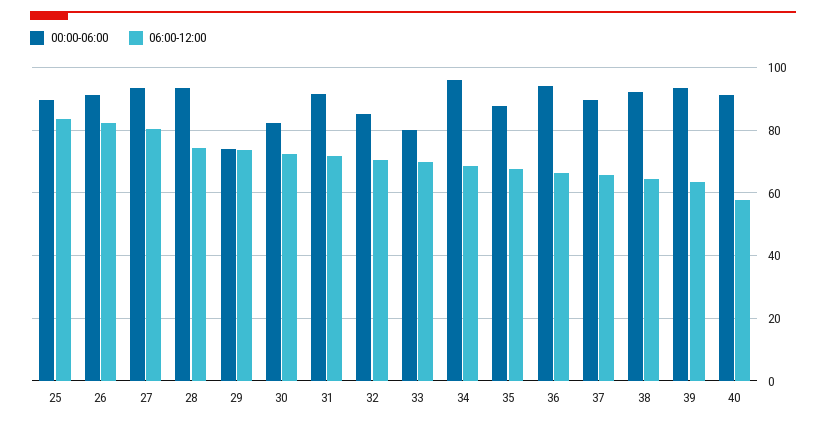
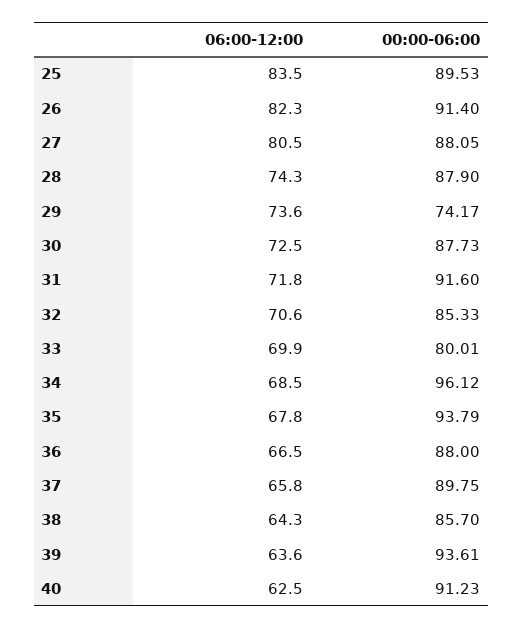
00:00-06:00, 27: 94 -> 88.05
00:00-06:00, 28: 94 -> 87.9
00:00-06:00, 30: 82 -> 87.73
00:00-06:00, 35: 88 -> 93.79
00:00-06:00, 36: 94 -> 88
00:00-06:00, 38: 92 -> 85.7
06:00-12:00, 40: 58 -> 62.5

